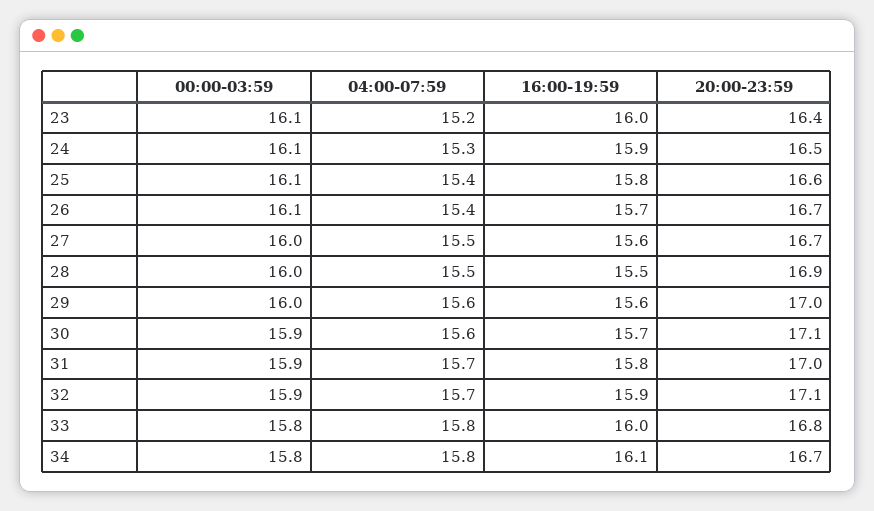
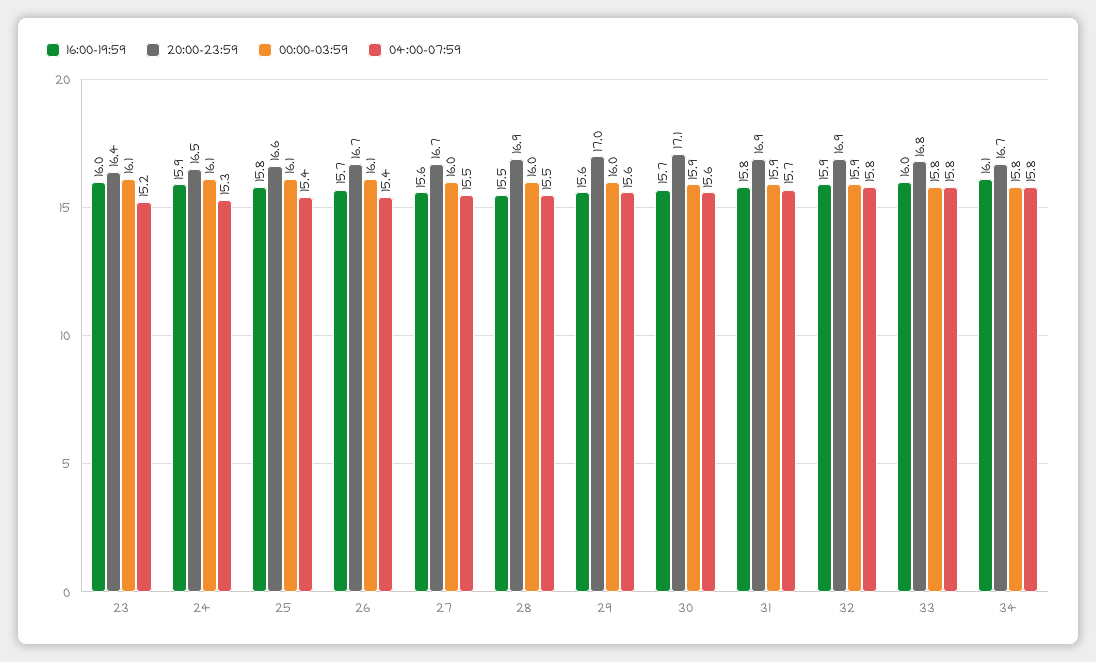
20:00-23:59, 31: 17 -> 16.9
04:00-07:59, 32: 15.7 -> 15.8
20:00-23:59, 32: 17.1 -> 16.9

